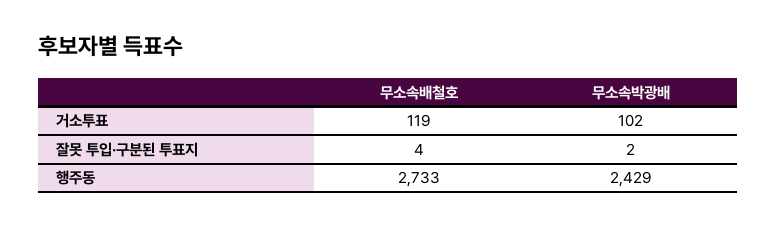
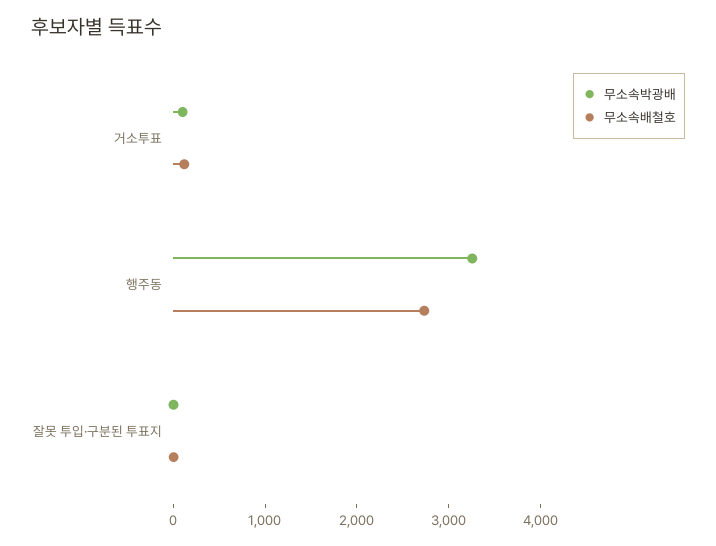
무소속박광배, 행주동: 2429 -> 3200

